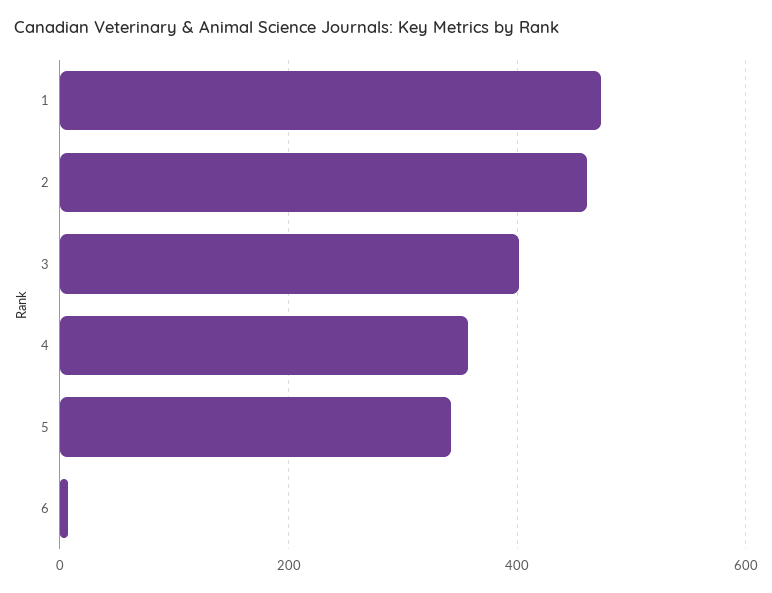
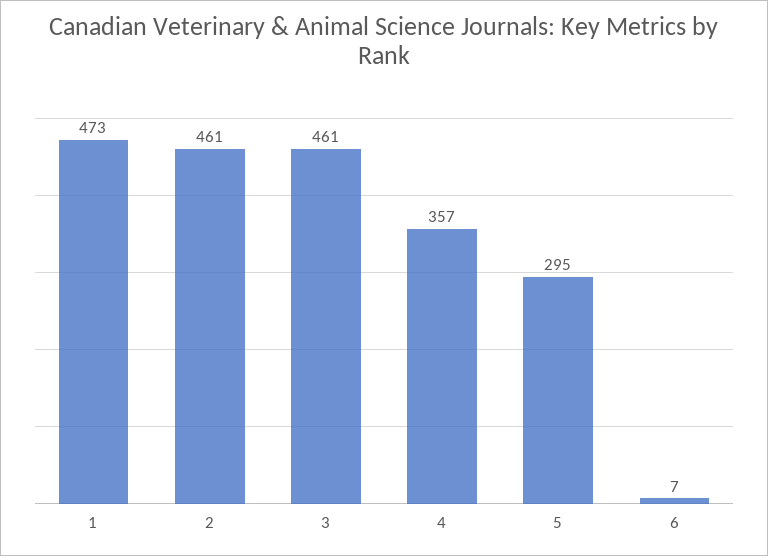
3: 400 -> 461
5: 340 -> 295

